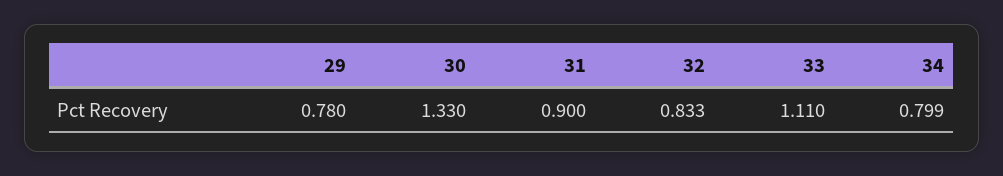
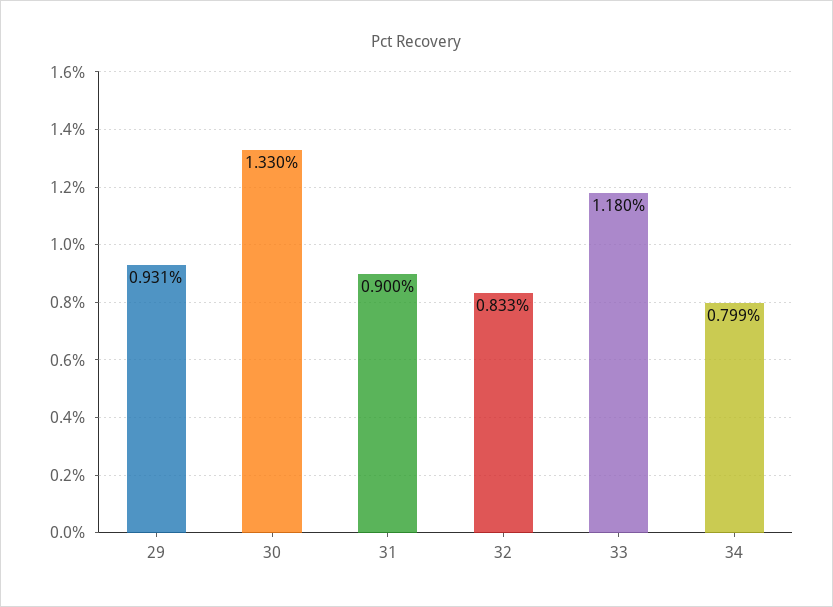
29: 0.78 -> 0.931
33: 1.11 -> 1.18

